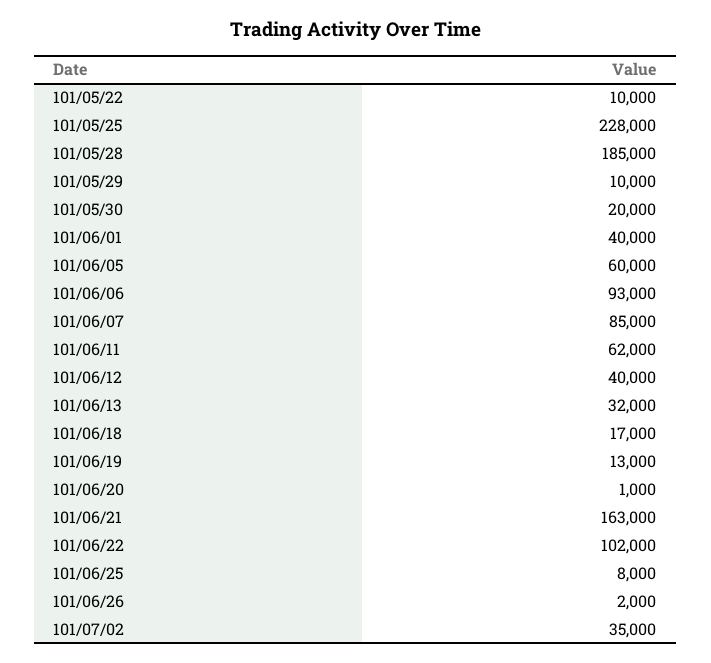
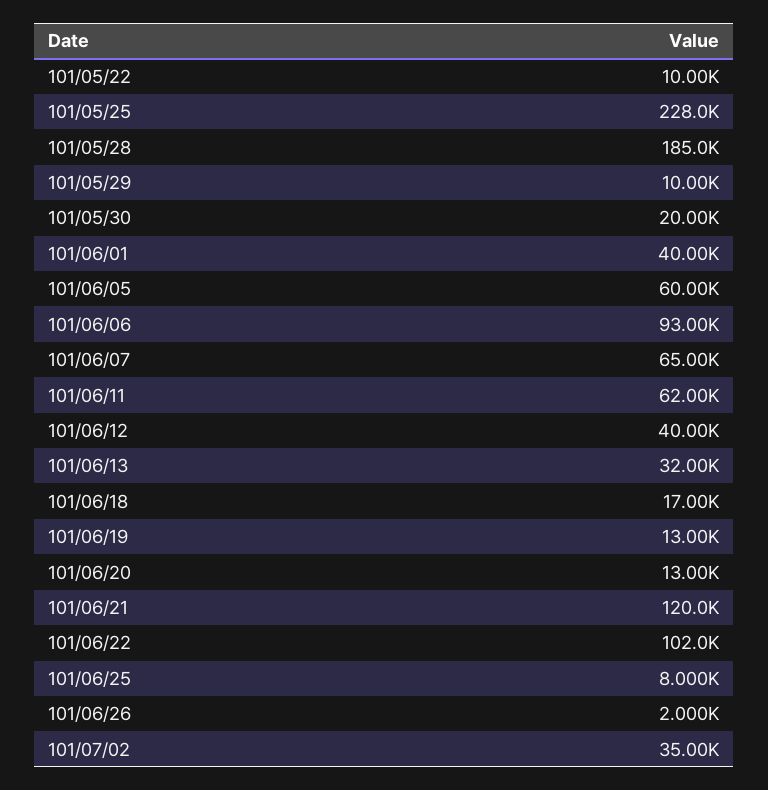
101/06/07: 85000 -> 65000
101/06/20: 1000 -> 13000
101/06/21: 163000 -> 120000

